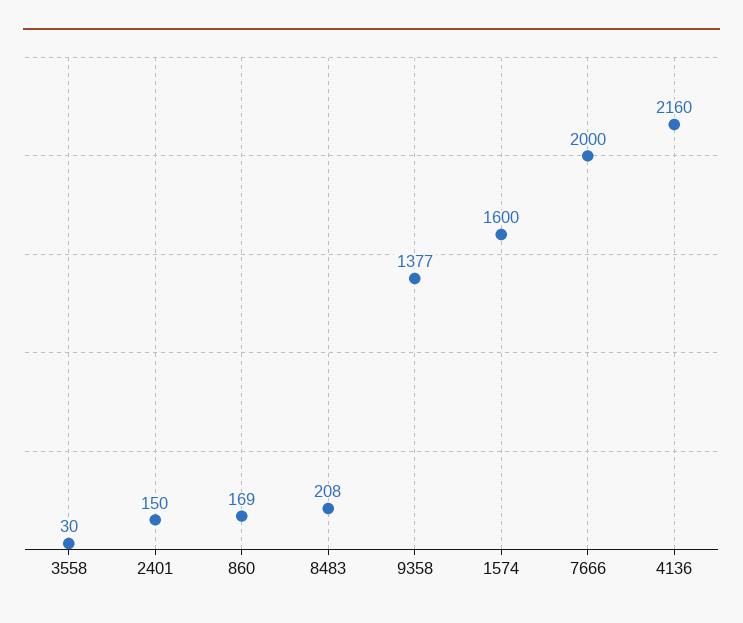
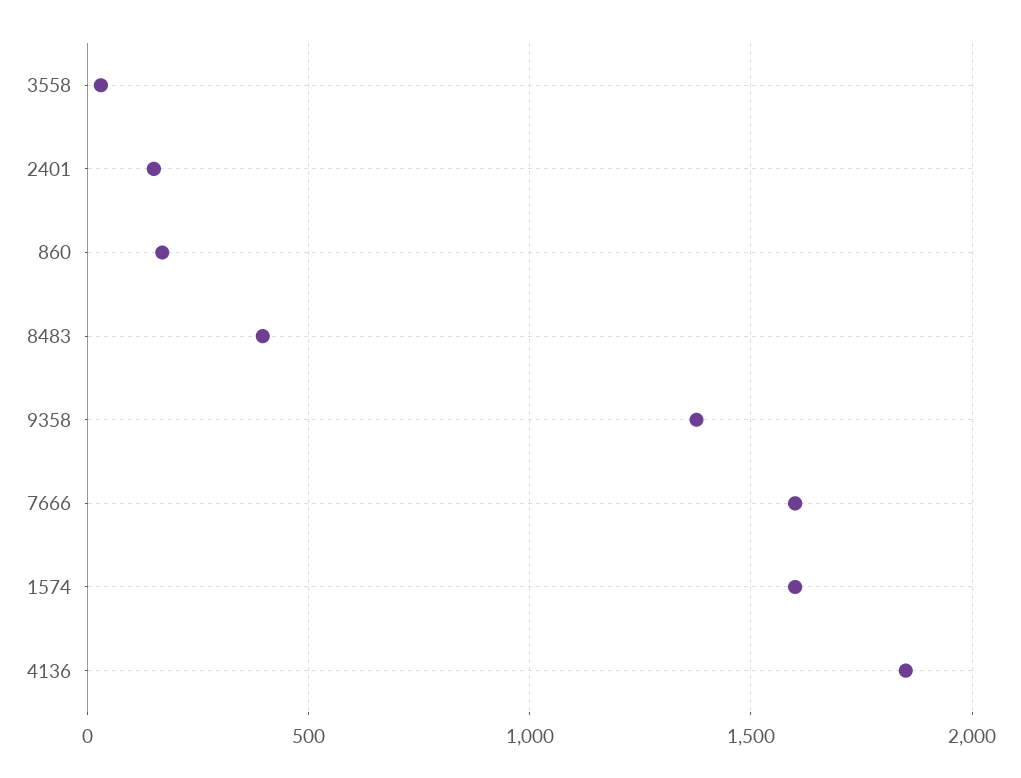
8483: 208 -> 400
7666: 2000 -> 1600
4136: 2160 -> 1850

